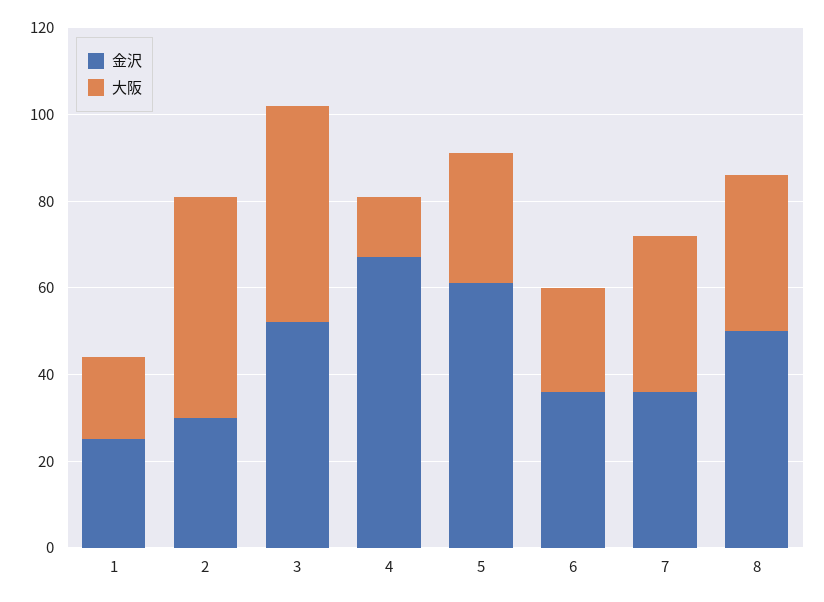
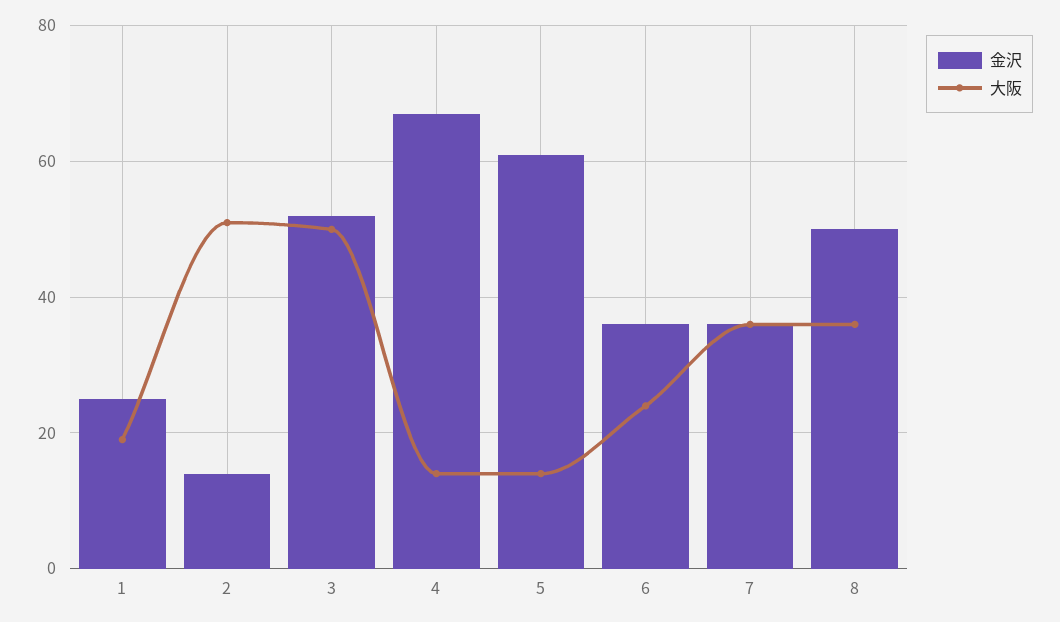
金沢, 2: 30 -> 15
大阪, 5: 30 -> 15

